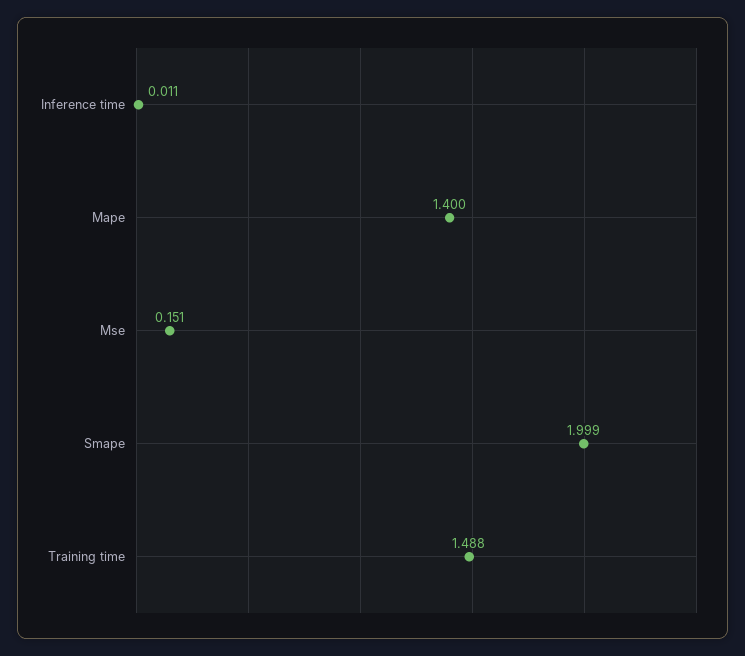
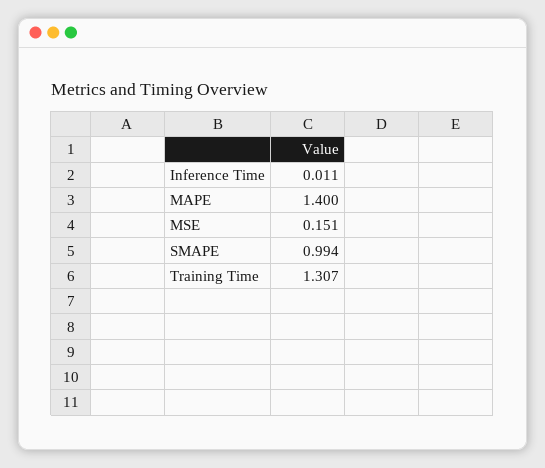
Smape: 1.999 -> 0.994
Training time: 1.488 -> 1.307

